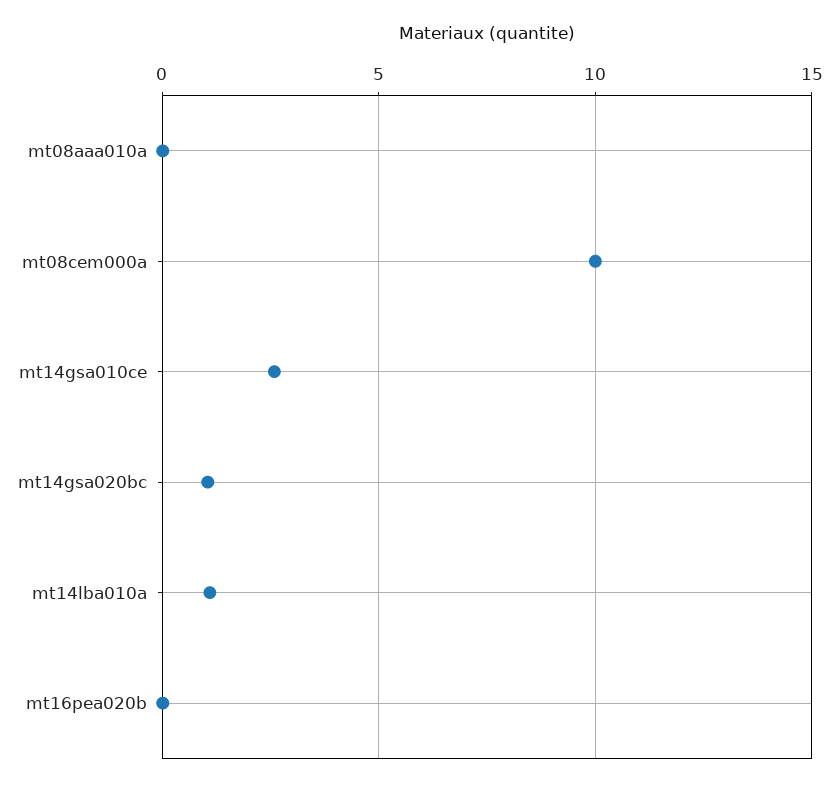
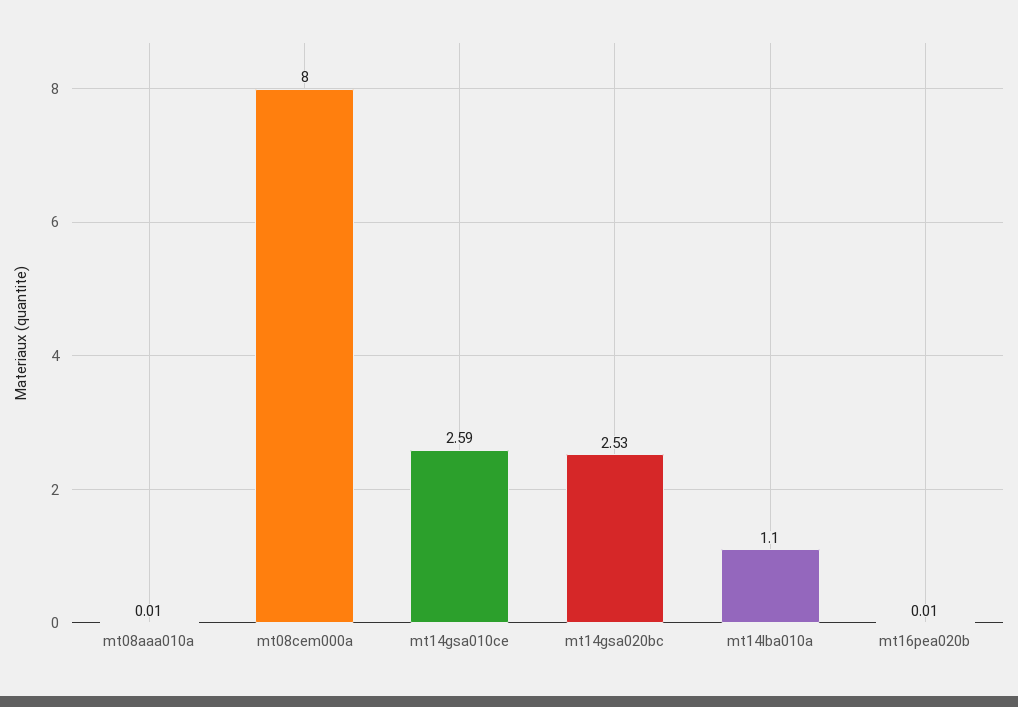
mt08cem000a: 10 -> 8
mt14gsa020bc: 1 -> 2.53

